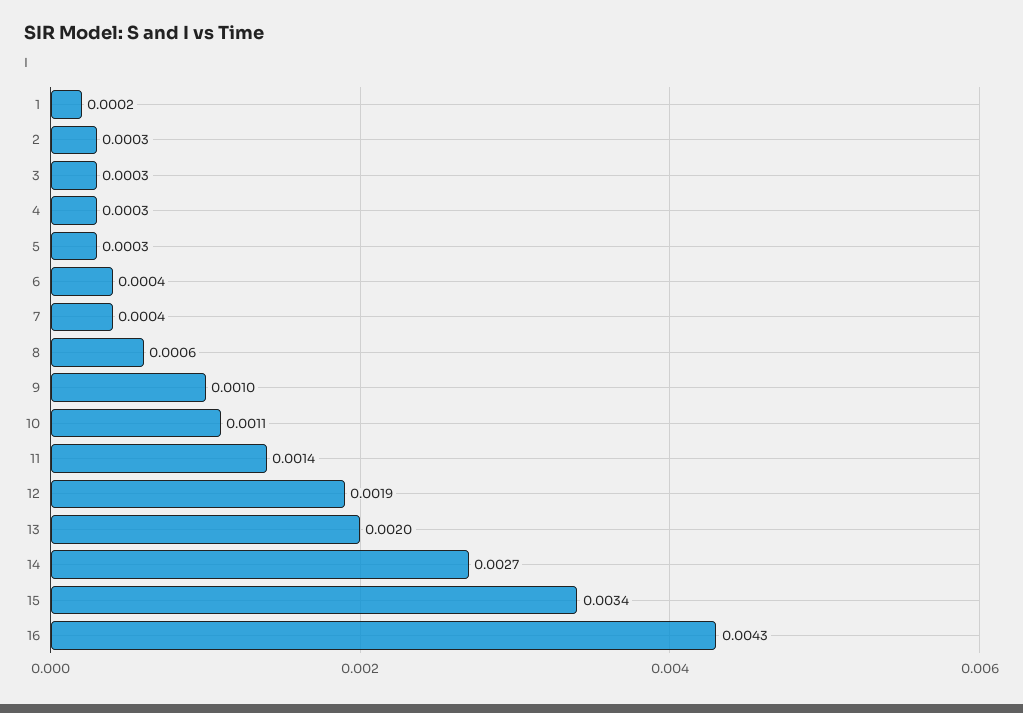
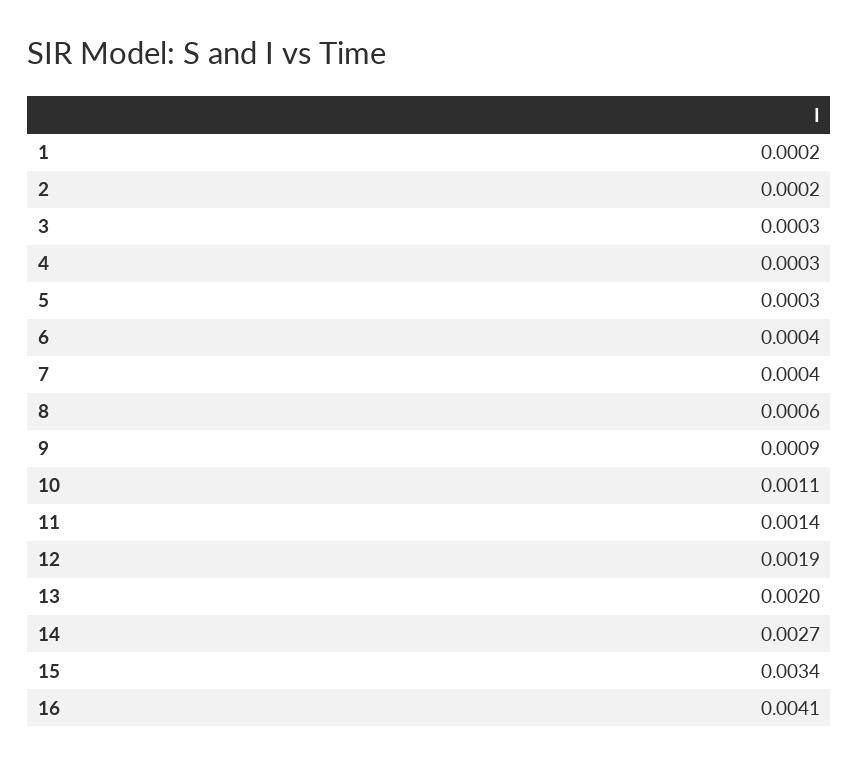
2: 0.0003 -> 0.0002
9: 0.001 -> 0.0009
16: 0.0043 -> 0.0041

